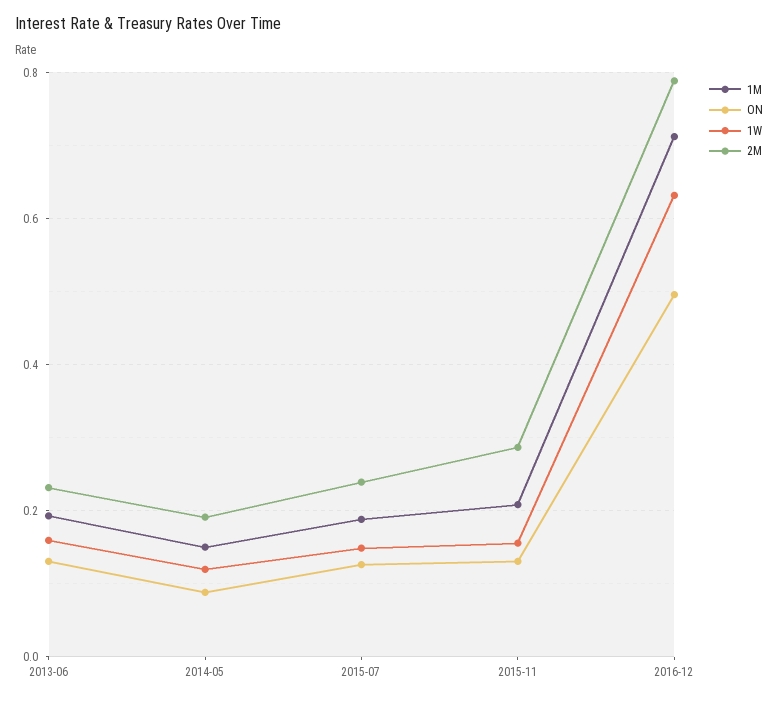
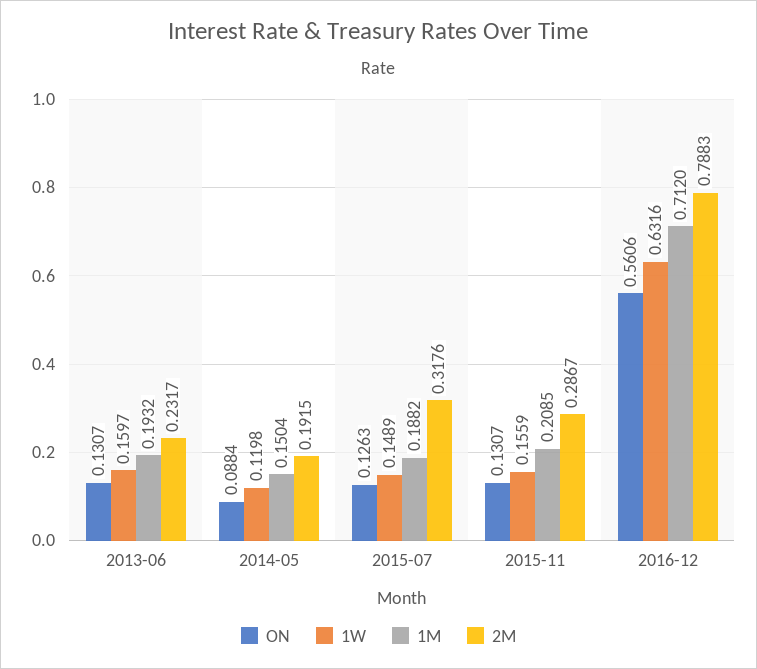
2M, 2015-07: 0.24 -> 0.3176
ON, 2016-12: 0.5 -> 0.5606

